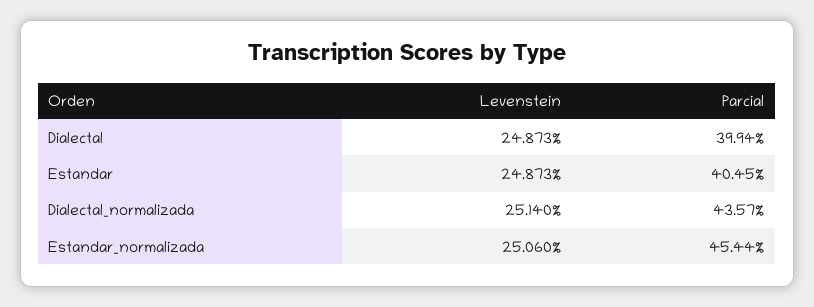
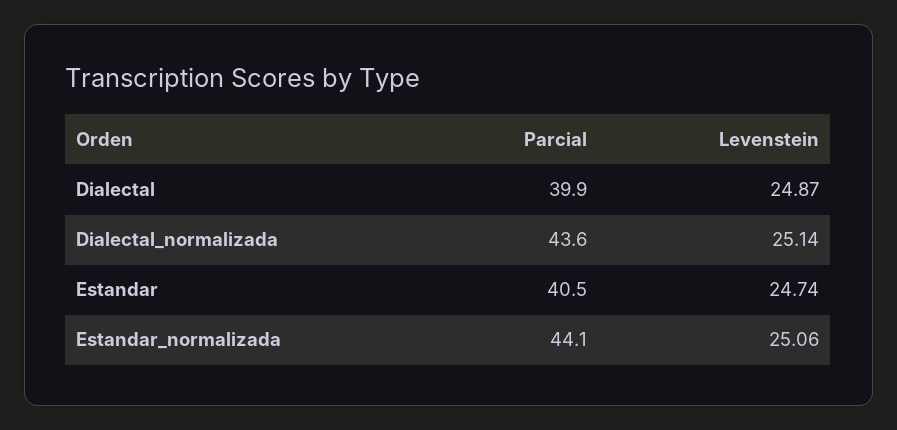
Levenstein, Estandar: 24.873 -> 24.74
Parcial, Estandar_normalizada: 45.44 -> 44.1

